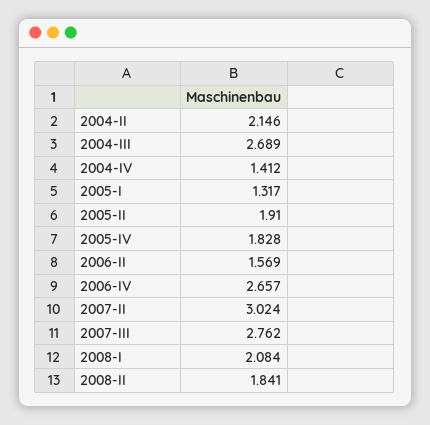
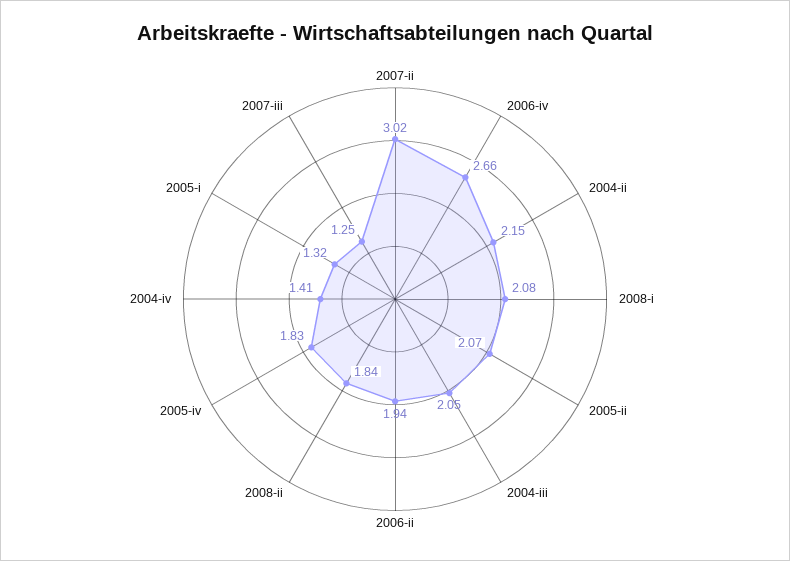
2004-III: 2.689 -> 2.05
2005-II: 1.91 -> 2.07
2006-II: 1.569 -> 1.94
2007-III: 2.762 -> 1.25

